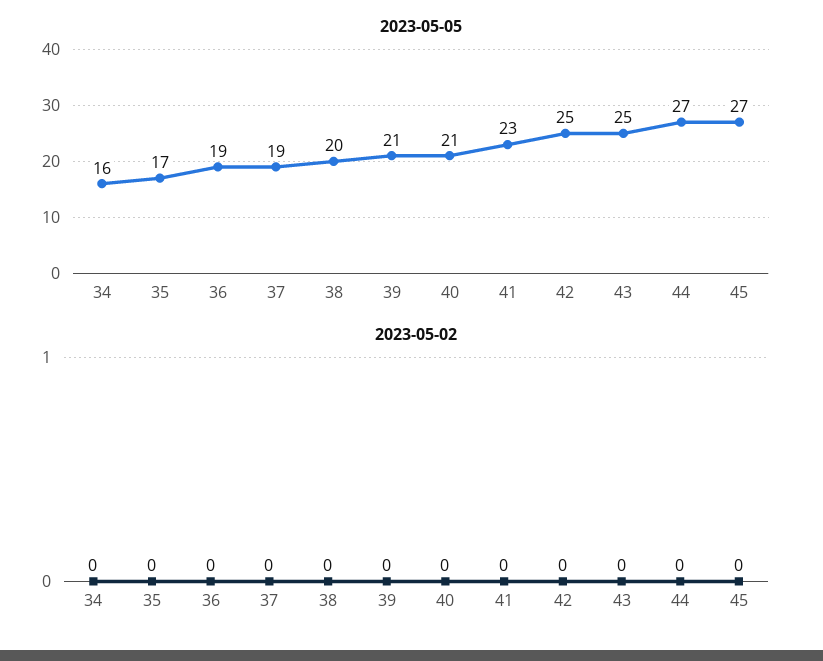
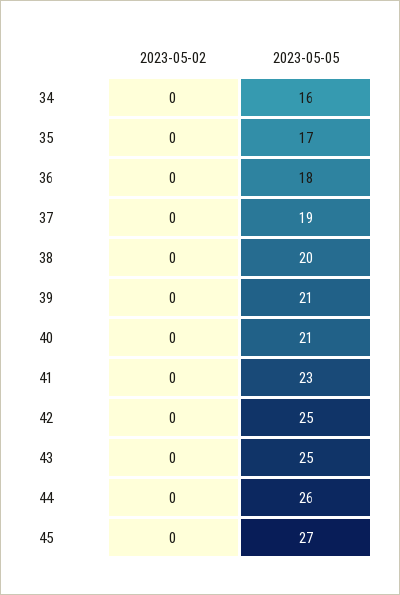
2023-05-05, 36: 19 -> 18
2023-05-05, 44: 27 -> 26

